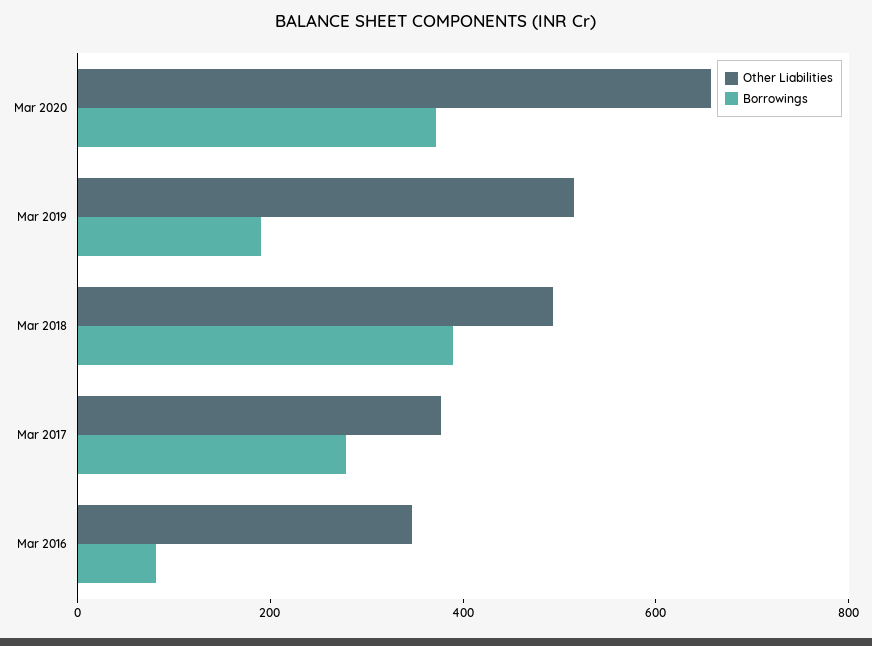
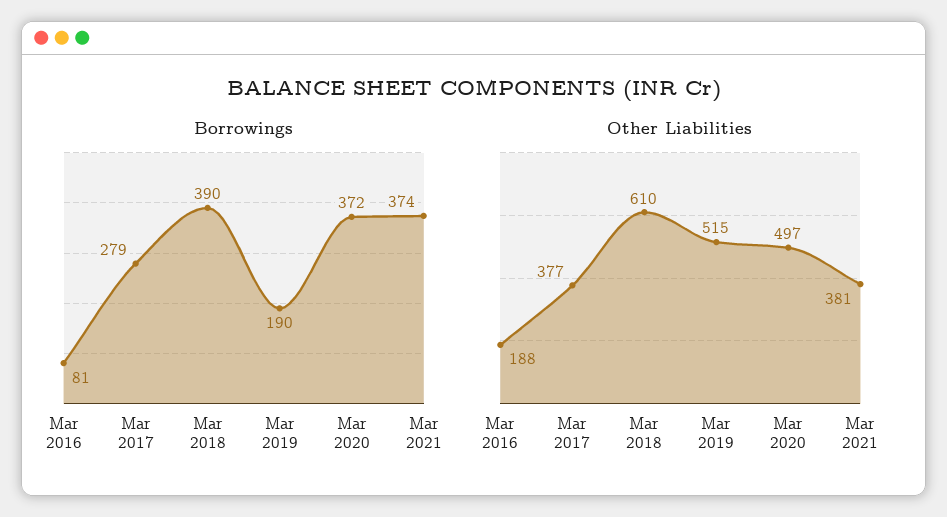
Other Liabilities, Mar 2020: 650 -> 497
Other Liabilities, Mar 2018: 500 -> 610
Other Liabilities, Mar 2016: 350 -> 188
Borrowings, Mar 2021: none -> 374
Other Liabilities, Mar 2021: none -> 381

